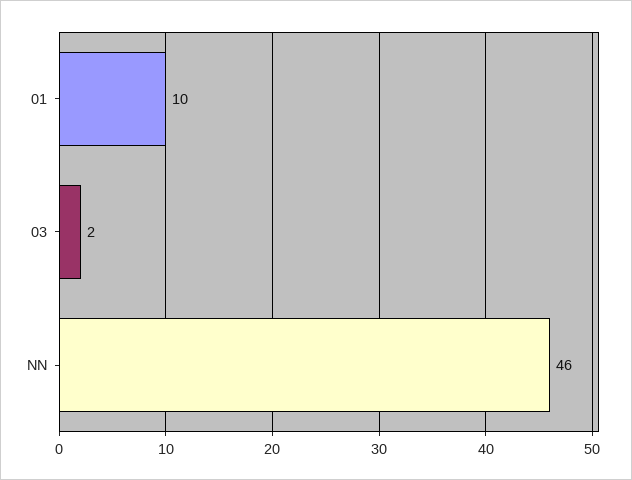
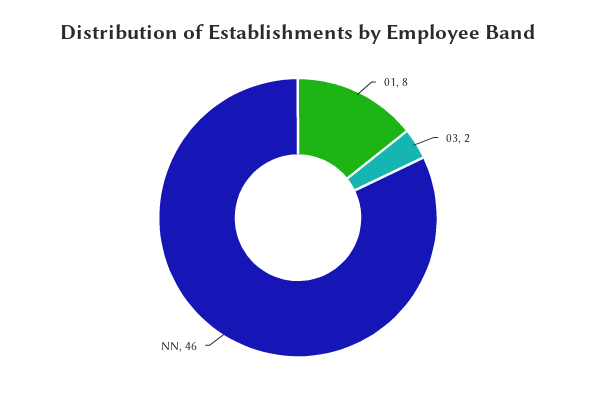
01: 10 -> 8

